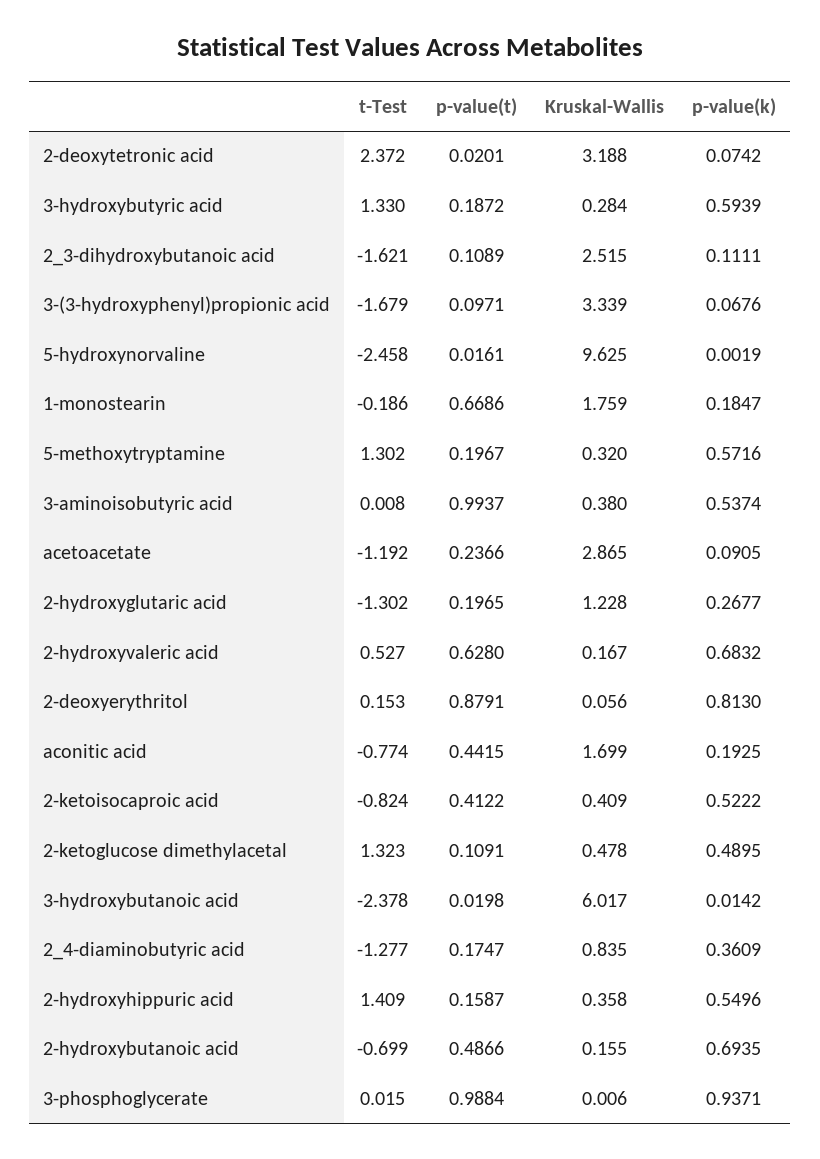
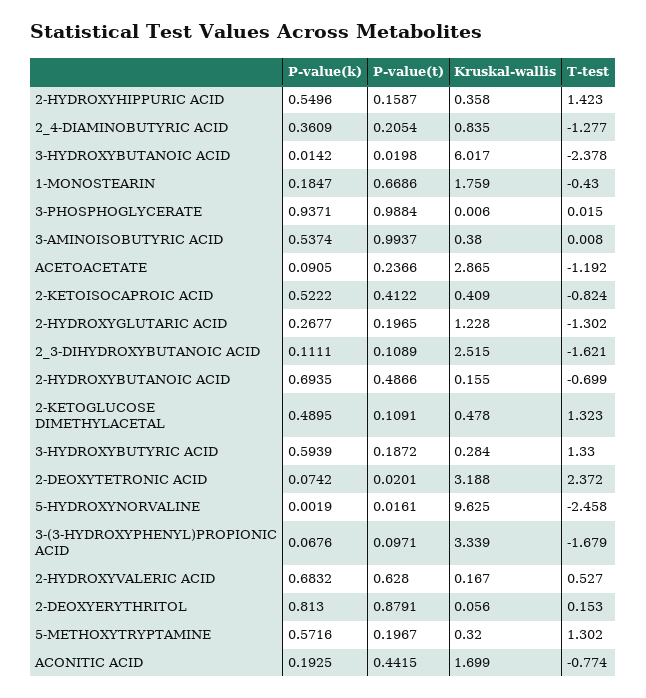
t-Test, 1-monostearin: -0.186 -> -0.43
p-value(t), 2_4-diaminobutyric acid: 0.1747 -> 0.2054
t-Test, 2-hydroxyhippuric acid: 1.409 -> 1.423

